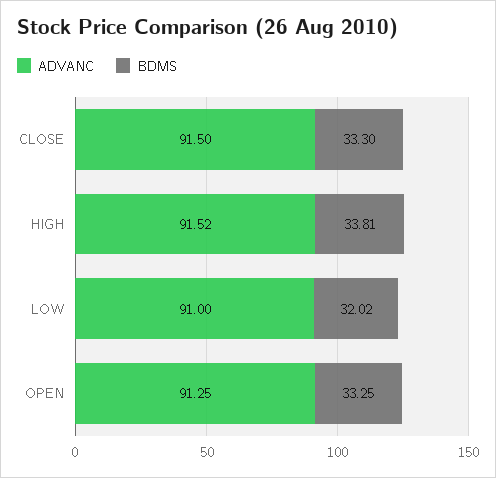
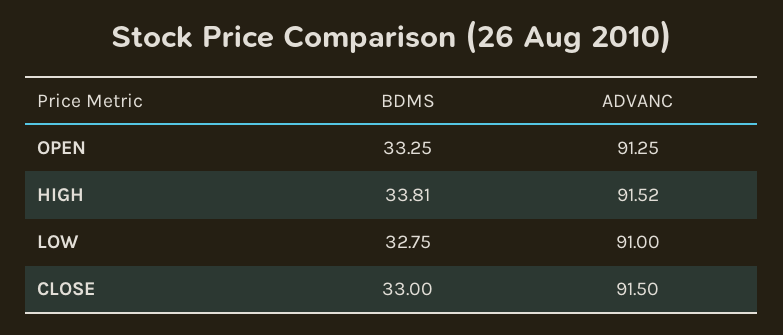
BDMS, CLOSE: 33.3 -> 33
BDMS, LOW: 32.02 -> 32.75

